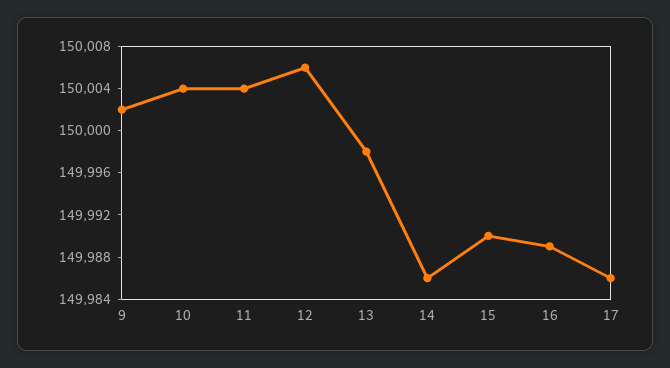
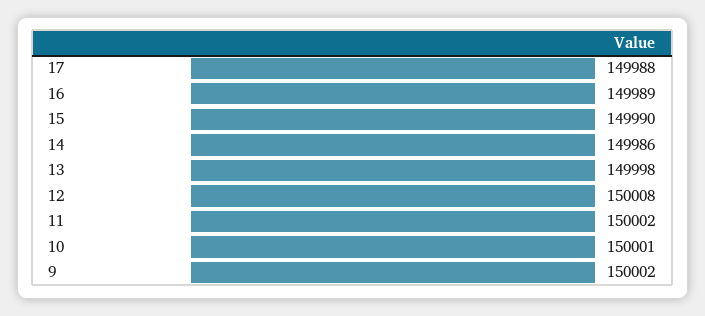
10: 150004 -> 150001
11: 150004 -> 150002
12: 150006 -> 150008
17: 149986 -> 149988

